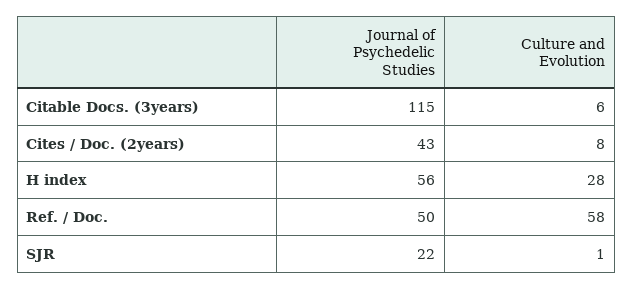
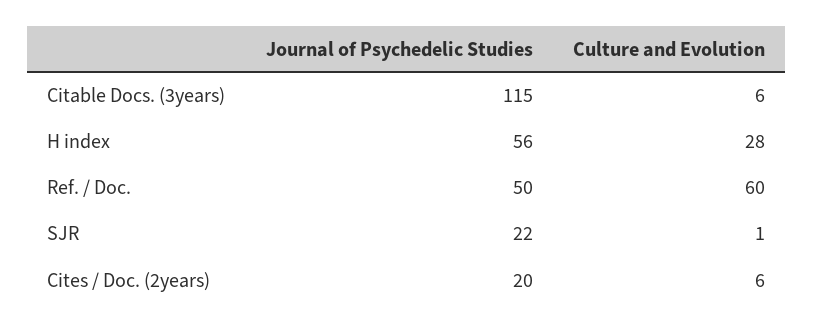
Journal of Psychedelic Studies, Cites / Doc. (2years): 43 -> 20
Culture and Evolution, Cites / Doc. (2years): 8 -> 6
Culture and Evolution, Ref. / Doc.: 58 -> 60

